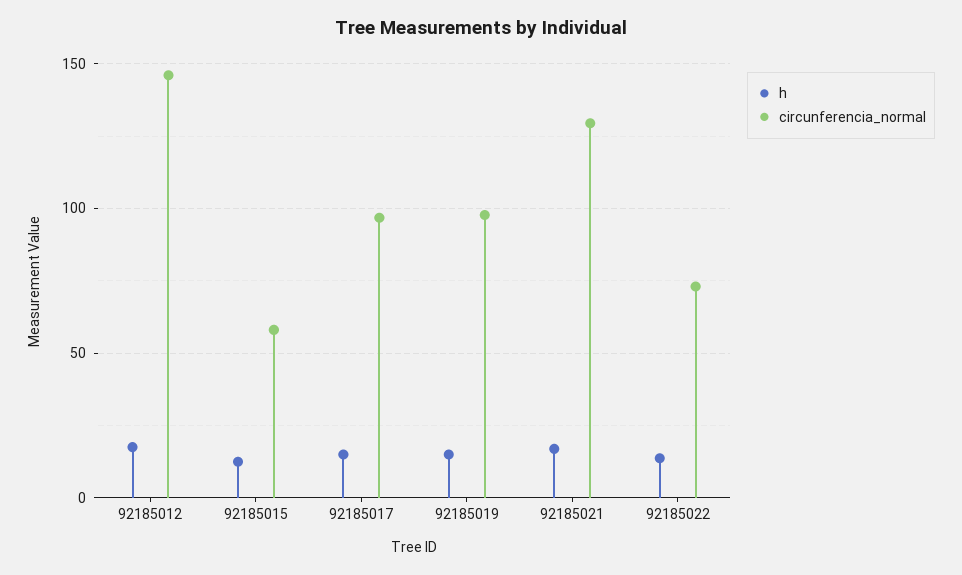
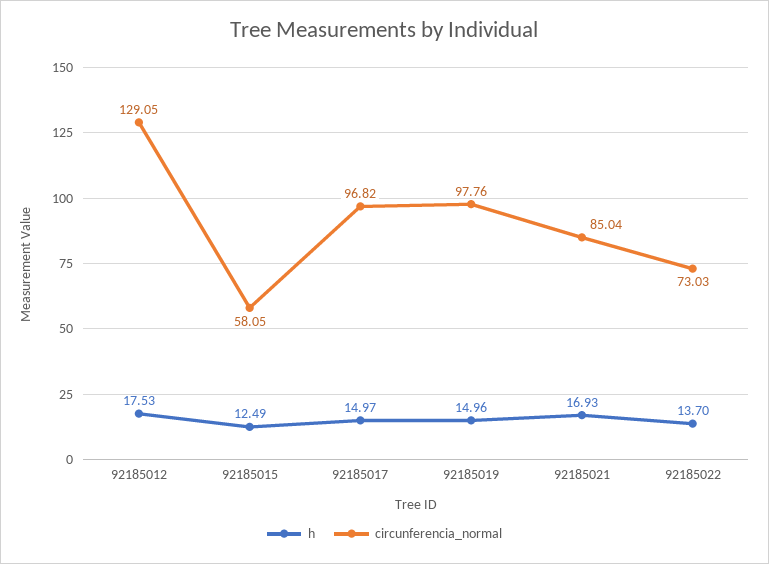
circunferencia_normal, 92185012: 145 -> 129.05
circunferencia_normal, 92185021: 130 -> 85.04

